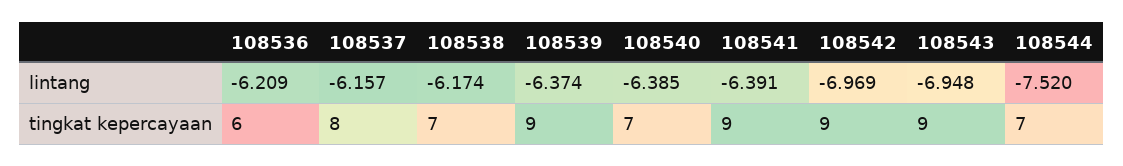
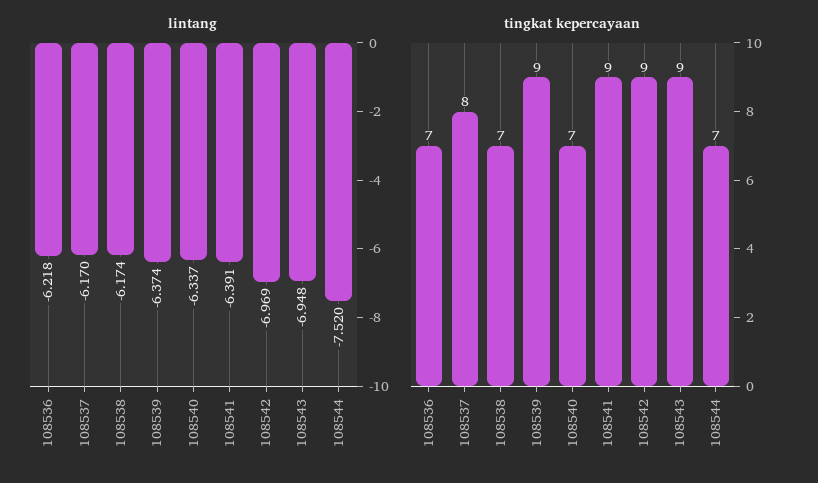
lintang, 108536: -6.209 -> -6.218
lintang, 108537: -6.157 -> -6.17
lintang, 108540: -6.385 -> -6.337
tingkat kepercayaan, 108536: 6 -> 7

